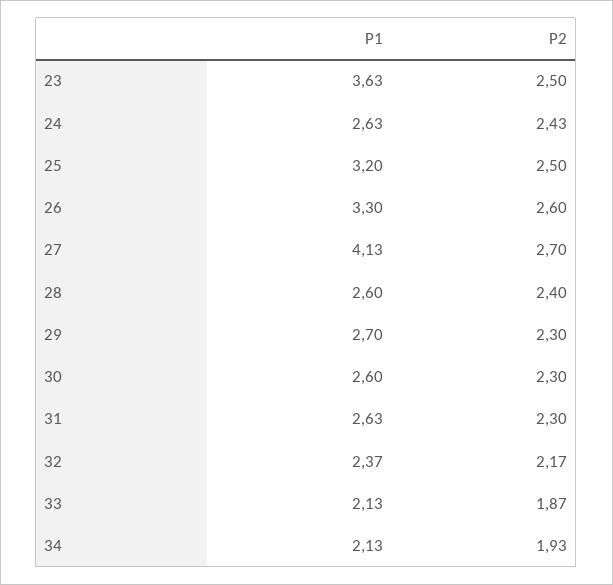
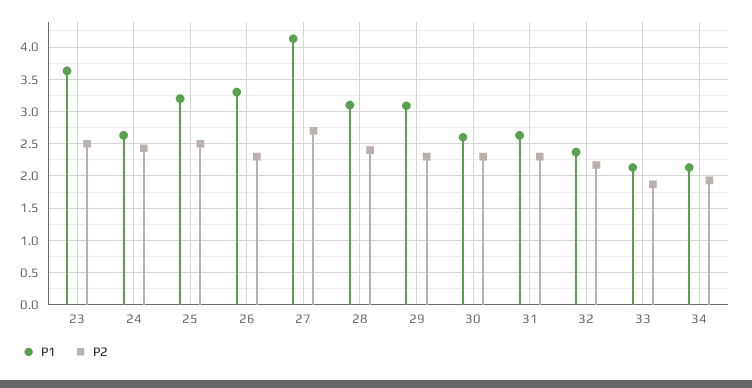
P2, 26: 2.6 -> 2.3
P1, 28: 2.6 -> 3.1
P1, 29: 2.7 -> 3.1

